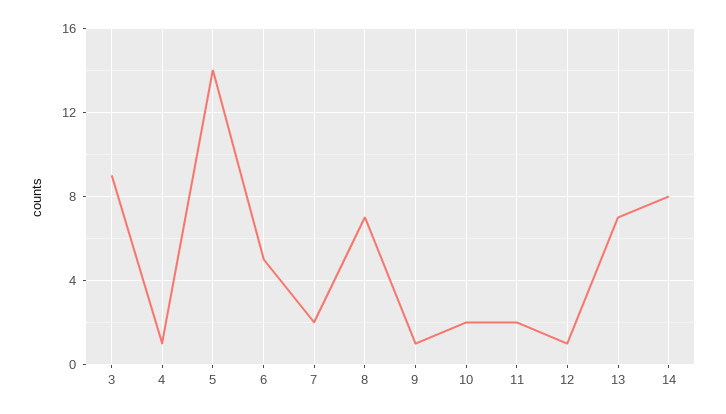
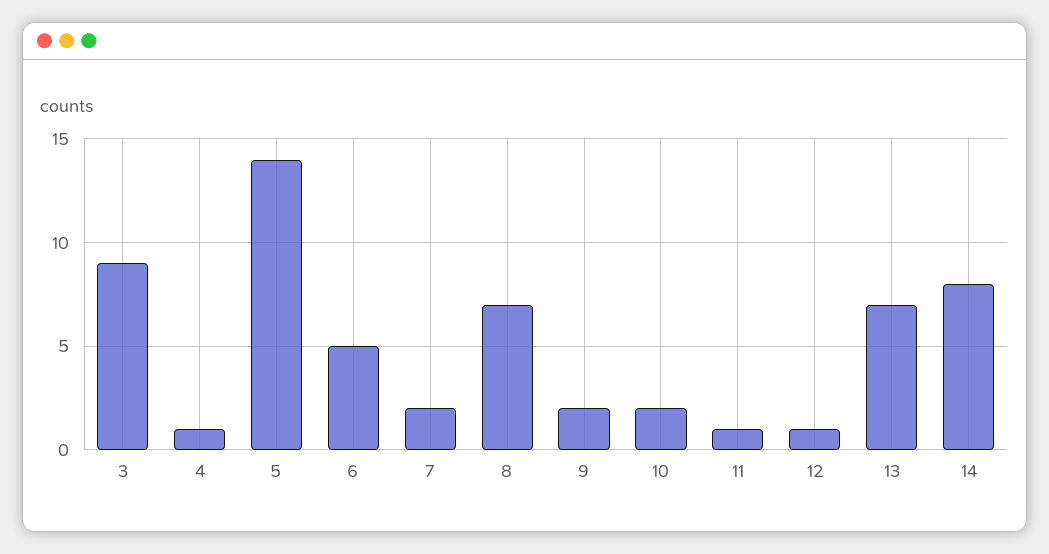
9: 1 -> 2
11: 2 -> 1

